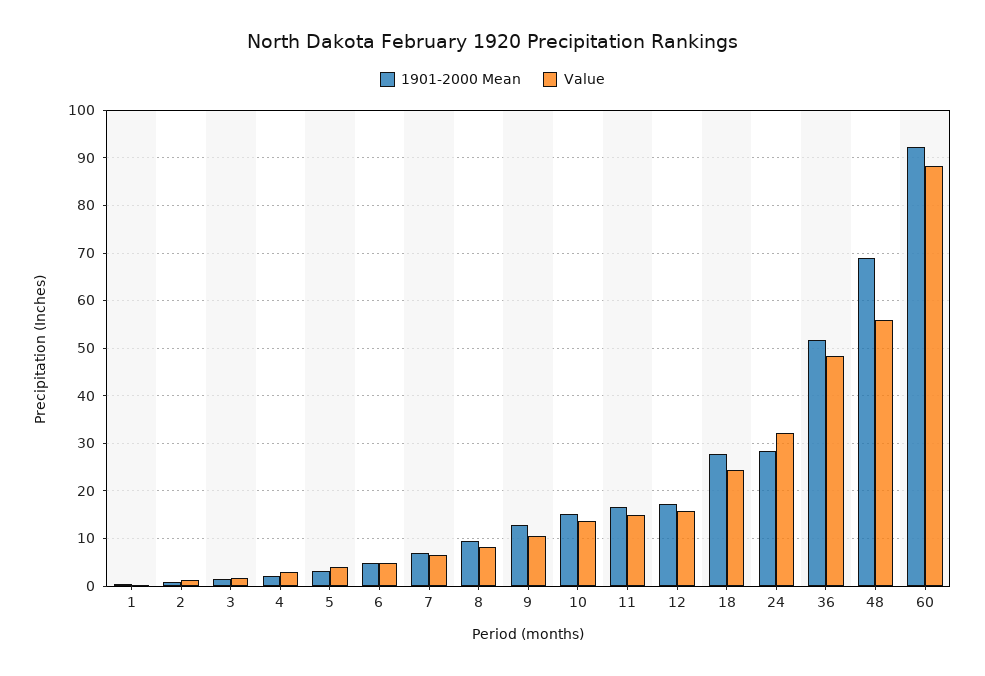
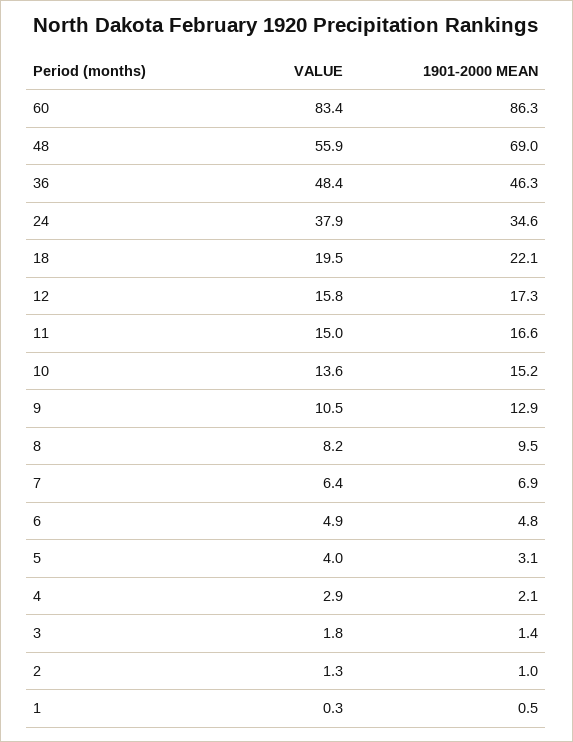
1901-2000 Mean, 18: 28 -> 22.1
Value, 18: 24 -> 19.5
1901-2000 Mean, 24: 28 -> 34.6
Value, 24: 32 -> 37.9
1901-2000 Mean, 36: 52 -> 46.3
1901-2000 Mean, 60: 92 -> 86.3
Value, 60: 88 -> 83.4

